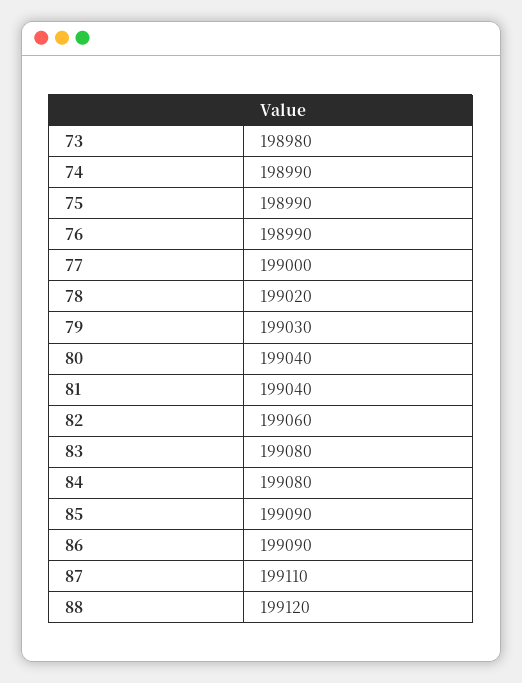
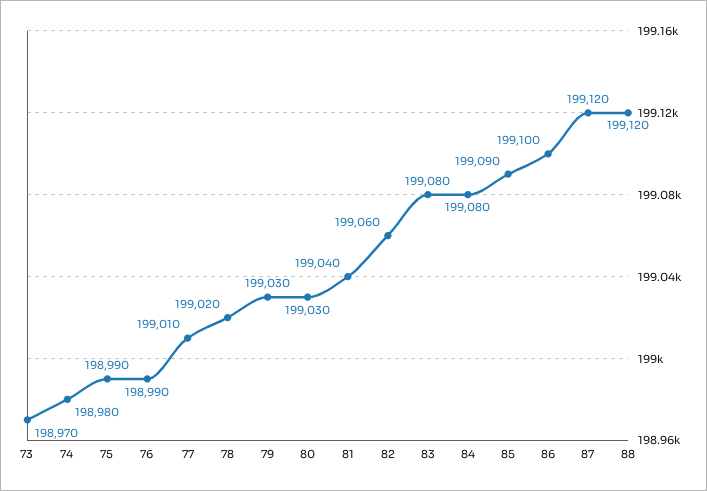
73: 198980 -> 198970
74: 198990 -> 198980
77: 199000 -> 199010
80: 199040 -> 199030
86: 199090 -> 199100
87: 199110 -> 199120

